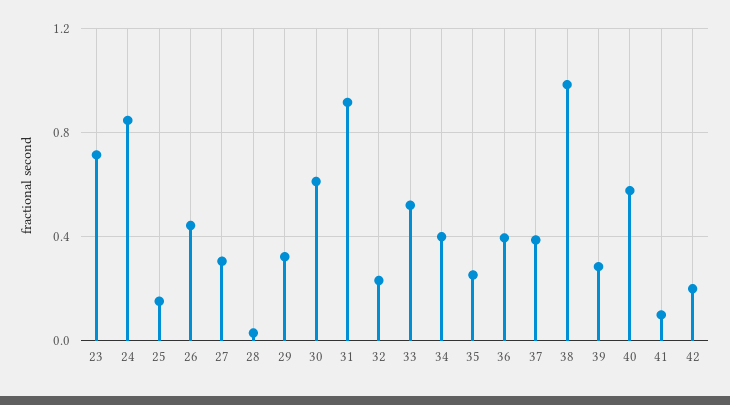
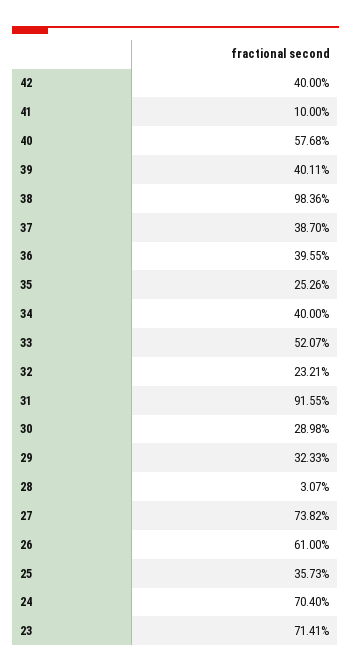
24: 0.85 -> 0.704
25: 0.15 -> 0.3573
26: 0.45 -> 0.61
27: 0.3 -> 0.7382
30: 0.6 -> 0.2898
39: 0.3 -> 0.4011
42: 0.2 -> 0.4

